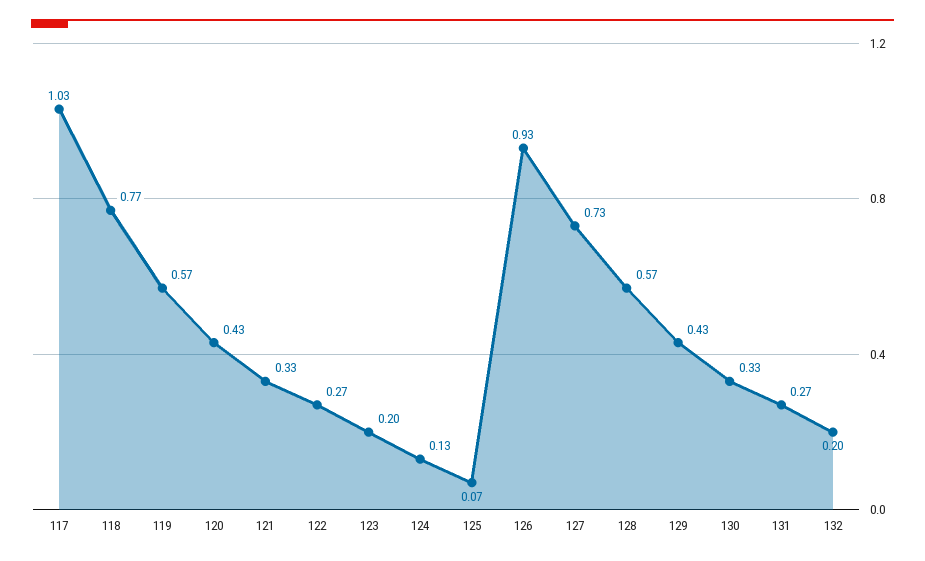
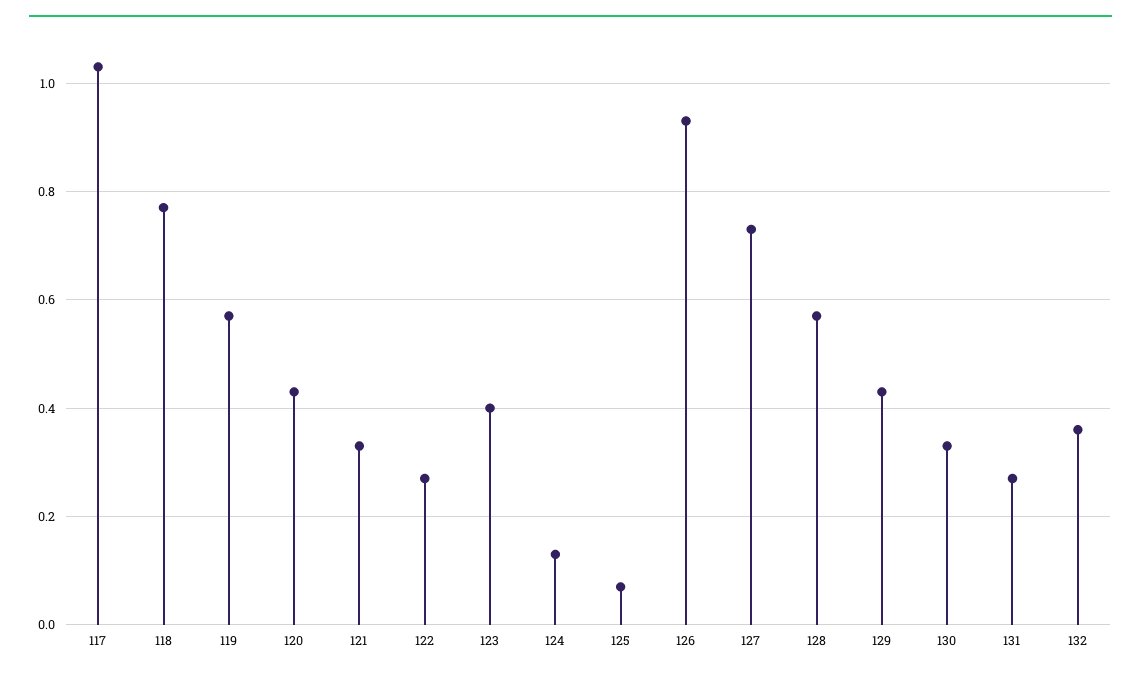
123: 0.2 -> 0.4
132: 0.2 -> 0.35

